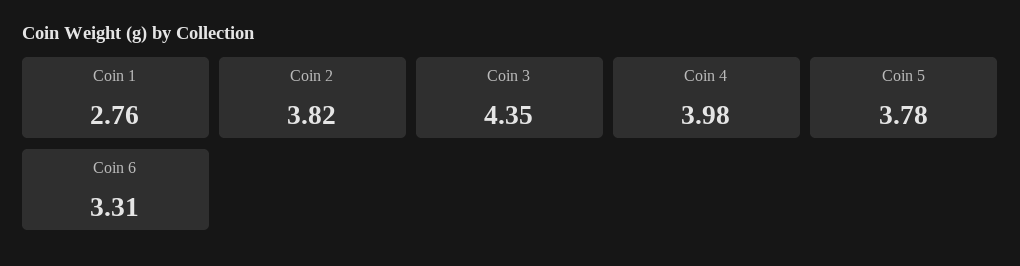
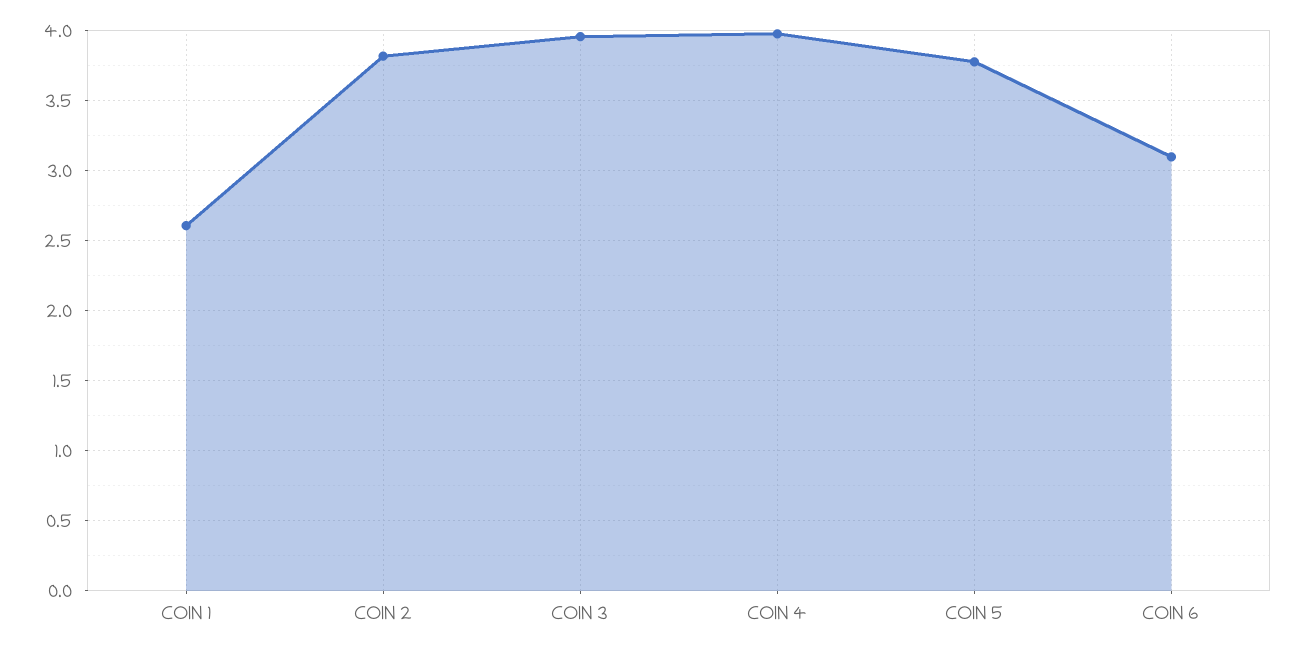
Coin 1: 2.76 -> 2.6
Coin 3: 4.35 -> 3.95
Coin 6: 3.31 -> 3.1

